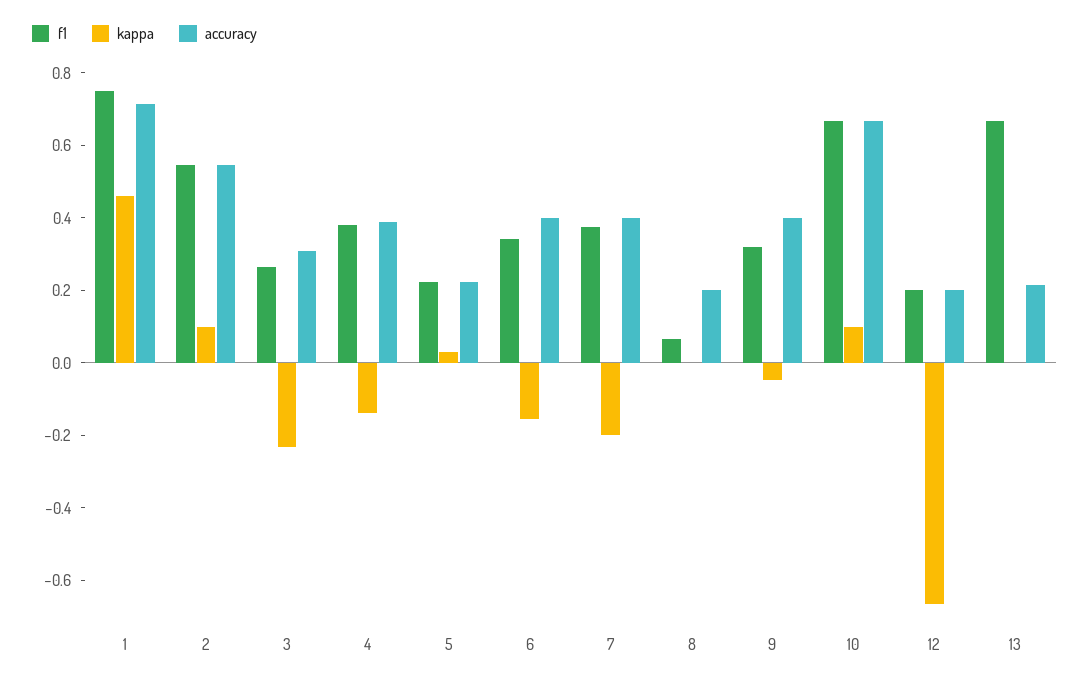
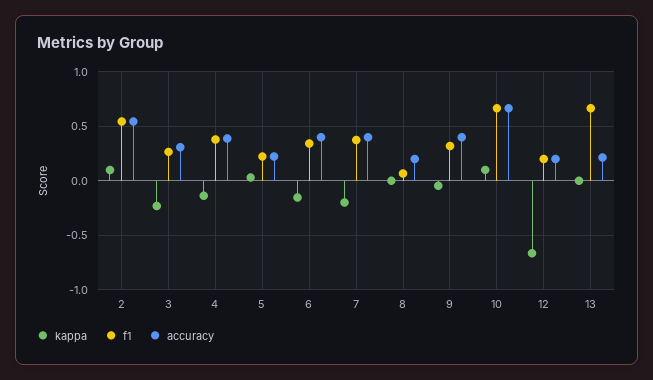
f1, 1: 0.75 -> none
kappa, 1: 0.45 -> none
accuracy, 1: 0.7 -> none

